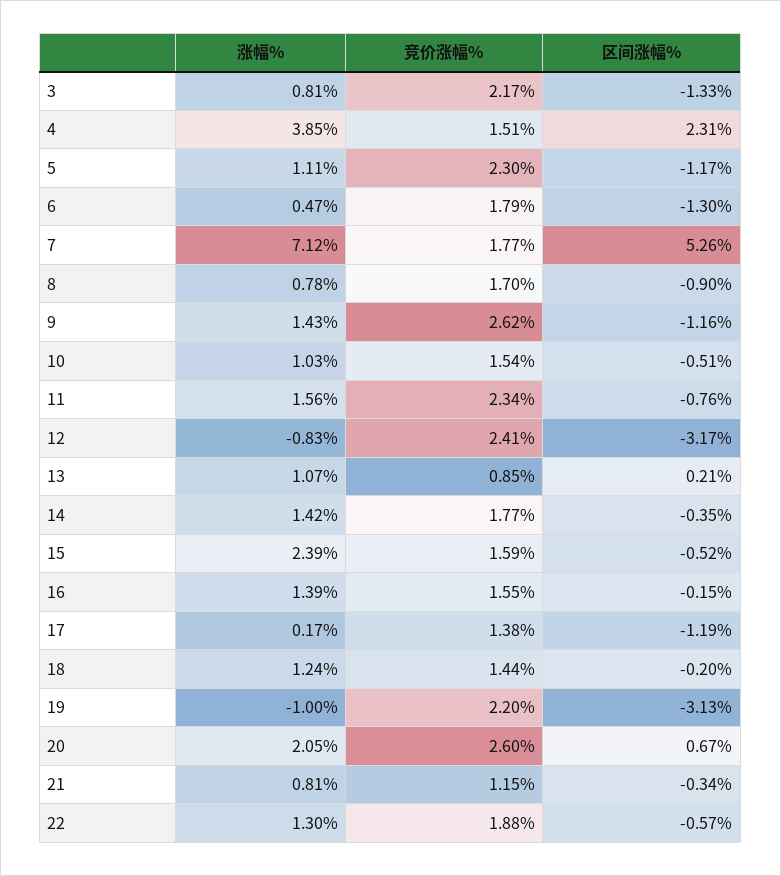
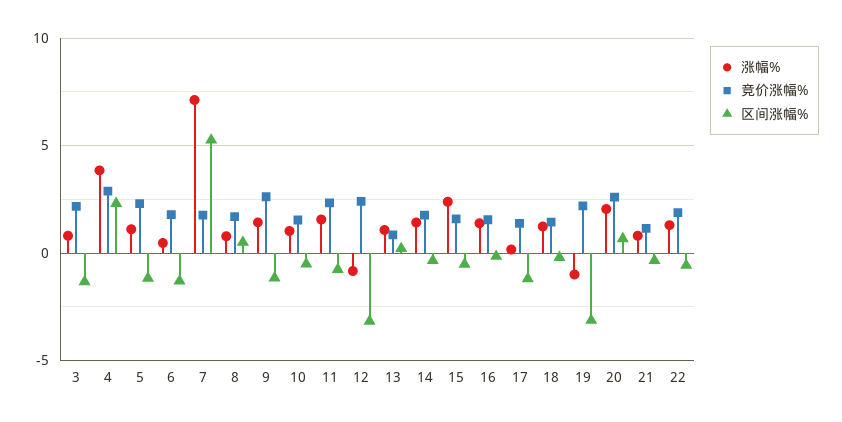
竞价涨幅%, 4: 1.51 -> 3
区间涨幅%, 8: -0.9 -> 0.5

